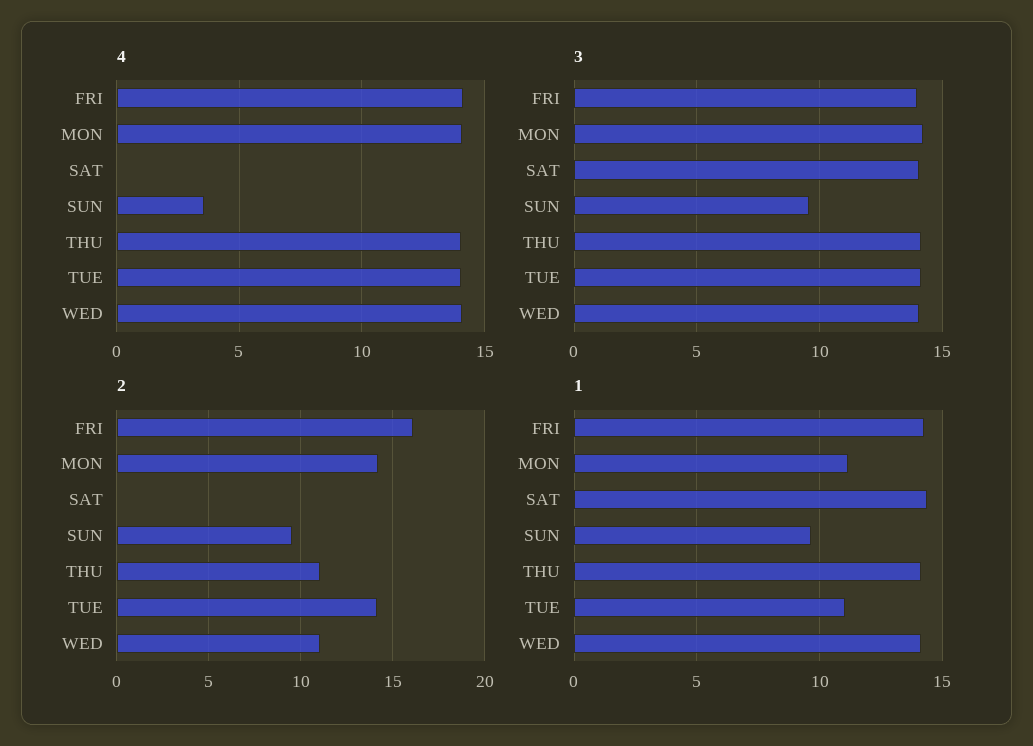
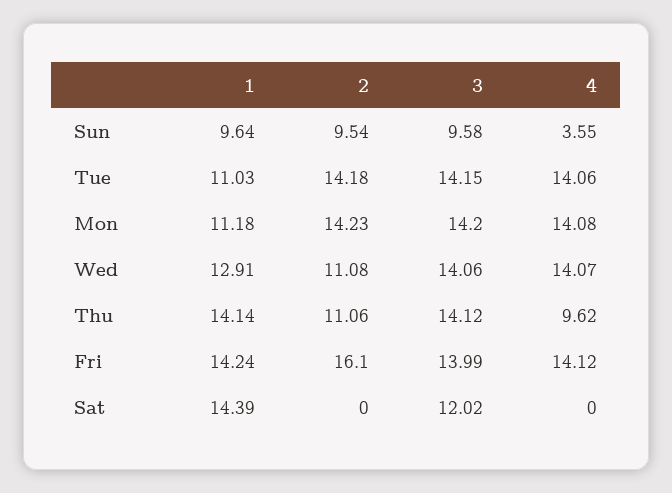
4, THU: 14 -> 9.62
3, SAT: 14 -> 12.02
1, WED: 14 -> 12.91

